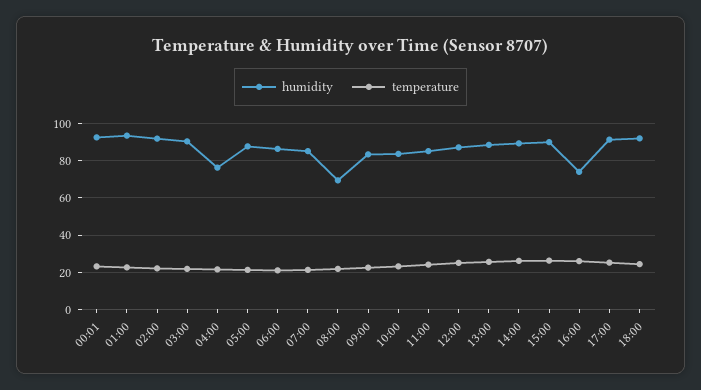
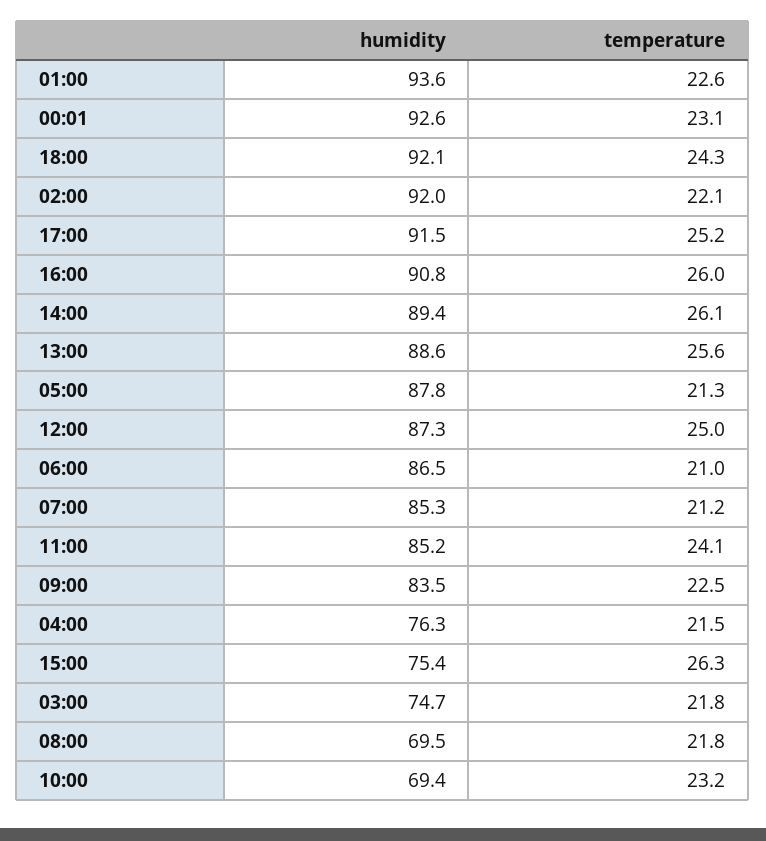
humidity, 03:00: 90 -> 74.7
humidity, 10:00: 85 -> 69.4
humidity, 15:00: 90 -> 75.4
humidity, 16:00: 75 -> 90.8

